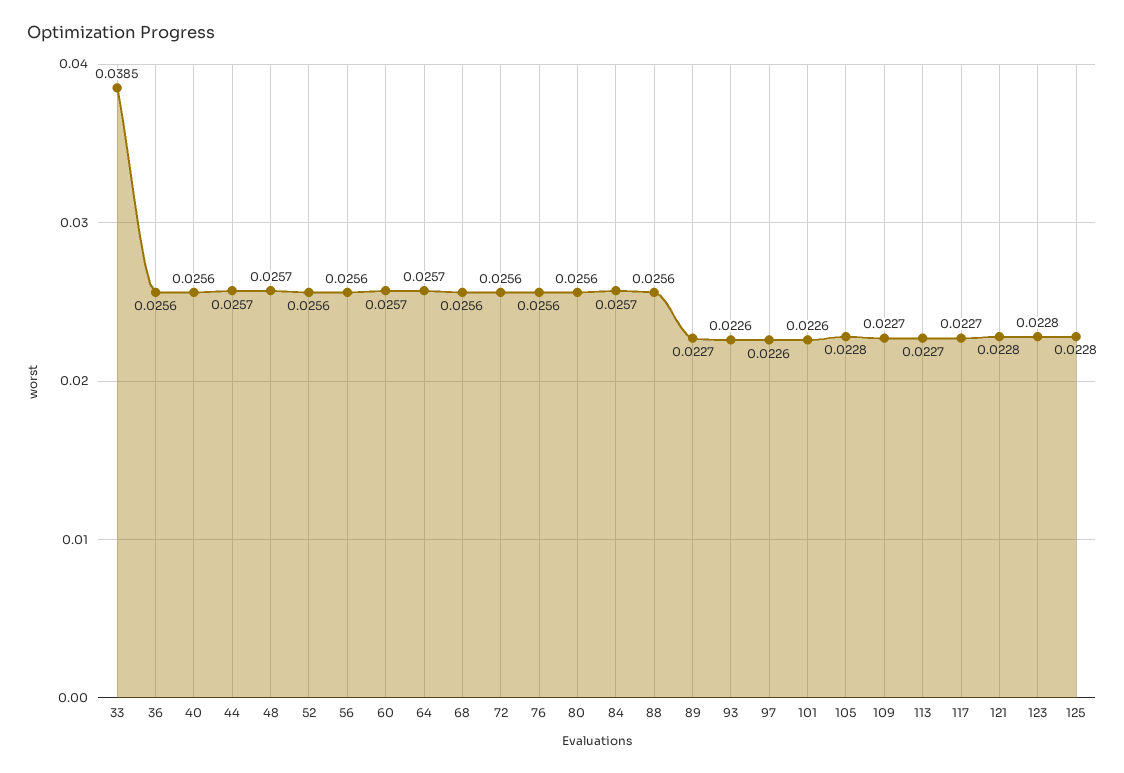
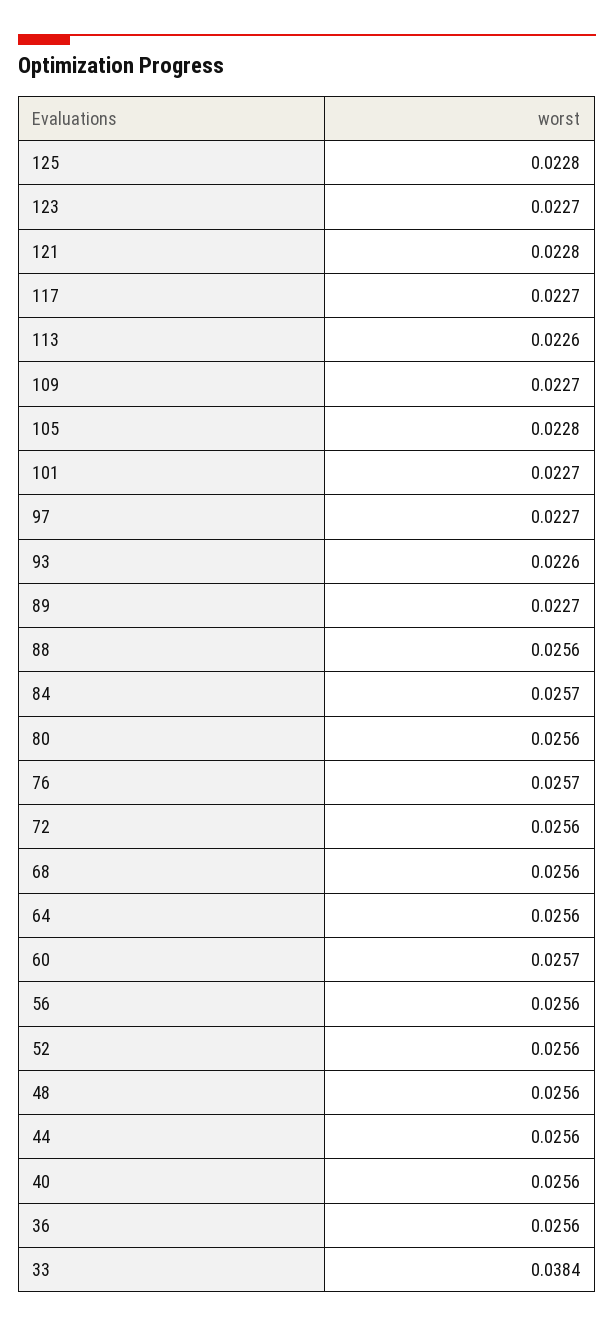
33: 0.0385 -> 0.0384
44: 0.0257 -> 0.0256
48: 0.0257 -> 0.0256
64: 0.0257 -> 0.0256
76: 0.0256 -> 0.0257
97: 0.0226 -> 0.0227
101: 0.0226 -> 0.0227
113: 0.0227 -> 0.0226
123: 0.0228 -> 0.0227

